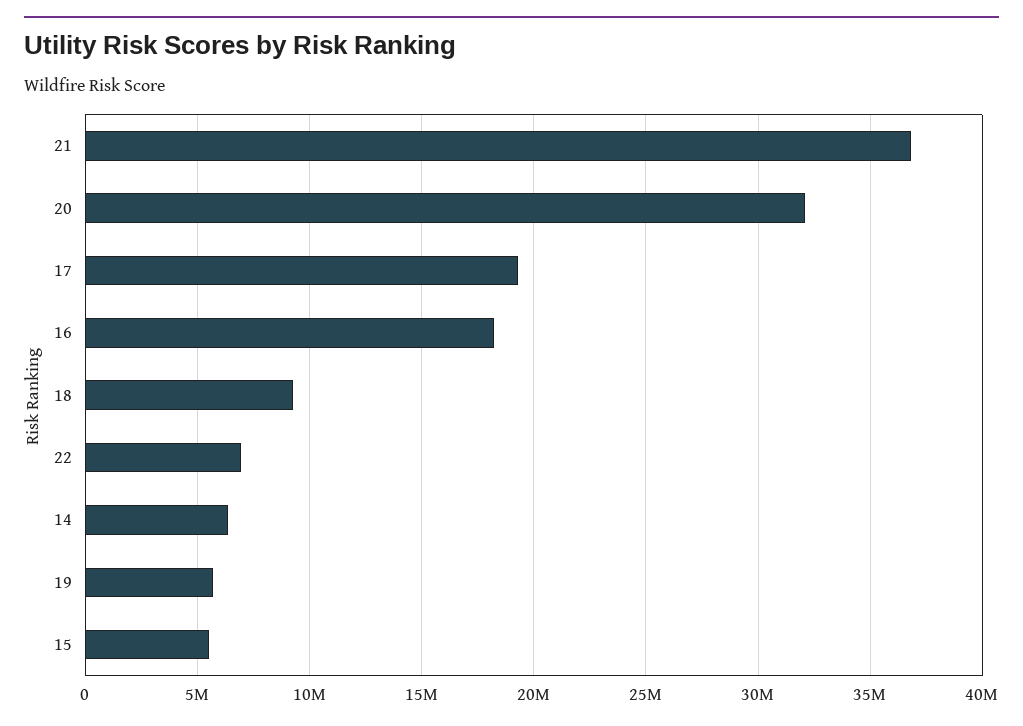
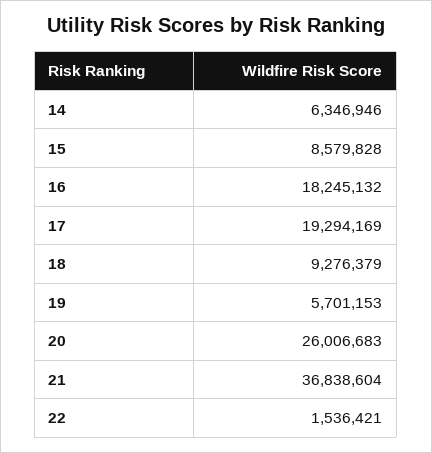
20: 32000000 -> 26006683
22: 7000000 -> 1536421
15: 5500000 -> 8579828

